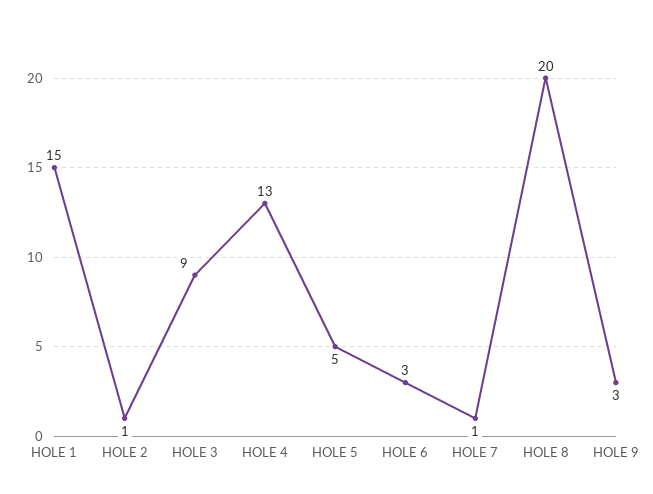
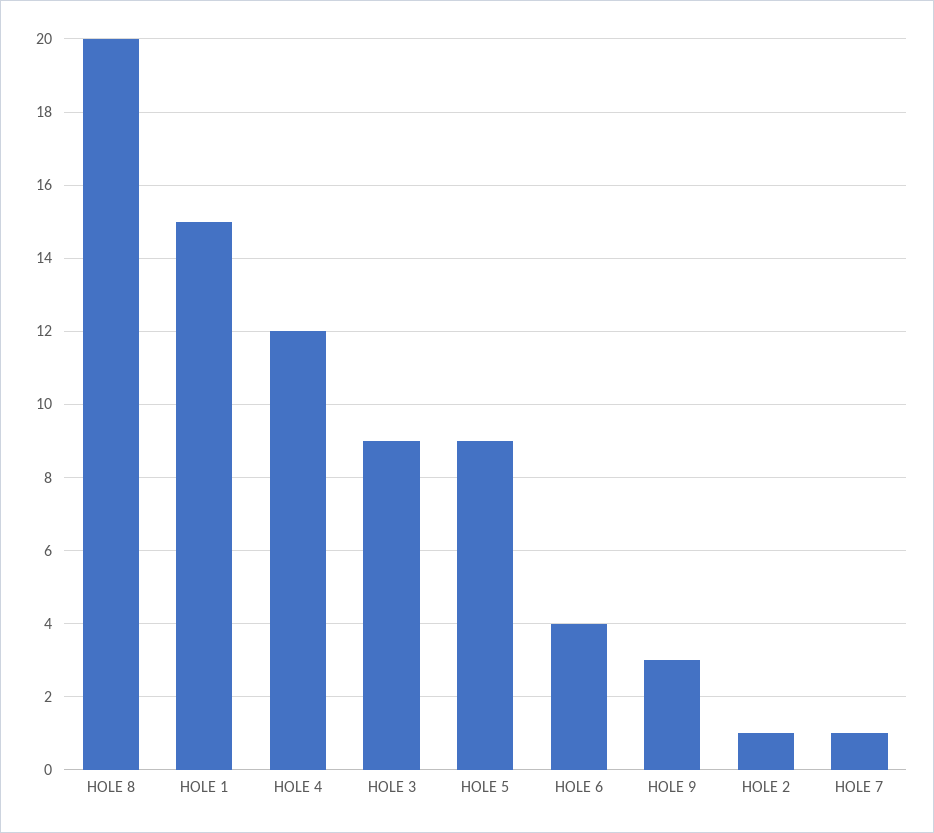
HOLE 4: 13 -> 12
HOLE 5: 5 -> 9
HOLE 6: 3 -> 4

